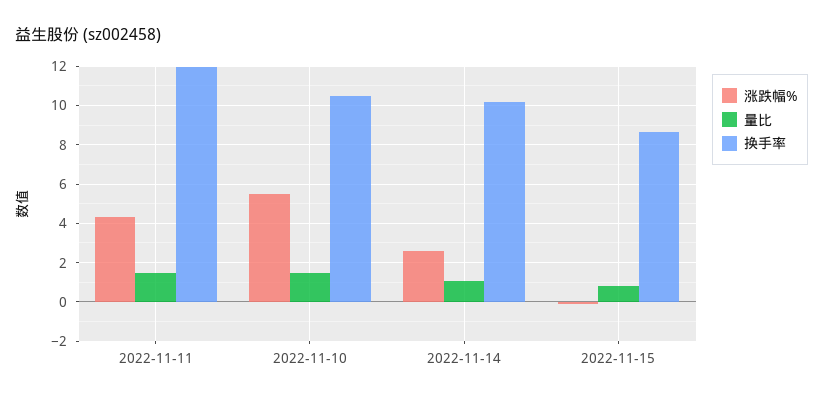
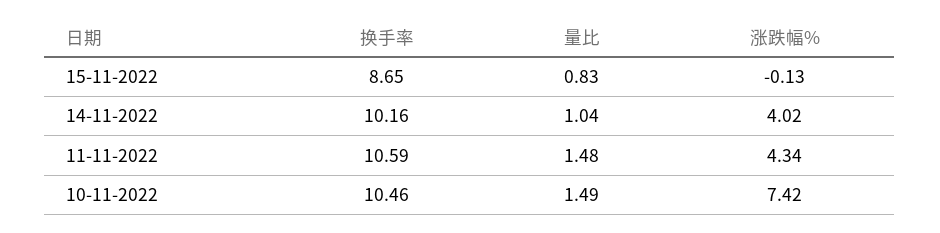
换手率, 2022-11-11: 12 -> 10.59
涨跌幅%, 2022-11-10: 5.5 -> 7.42
涨跌幅%, 2022-11-14: 2.5 -> 4.02

